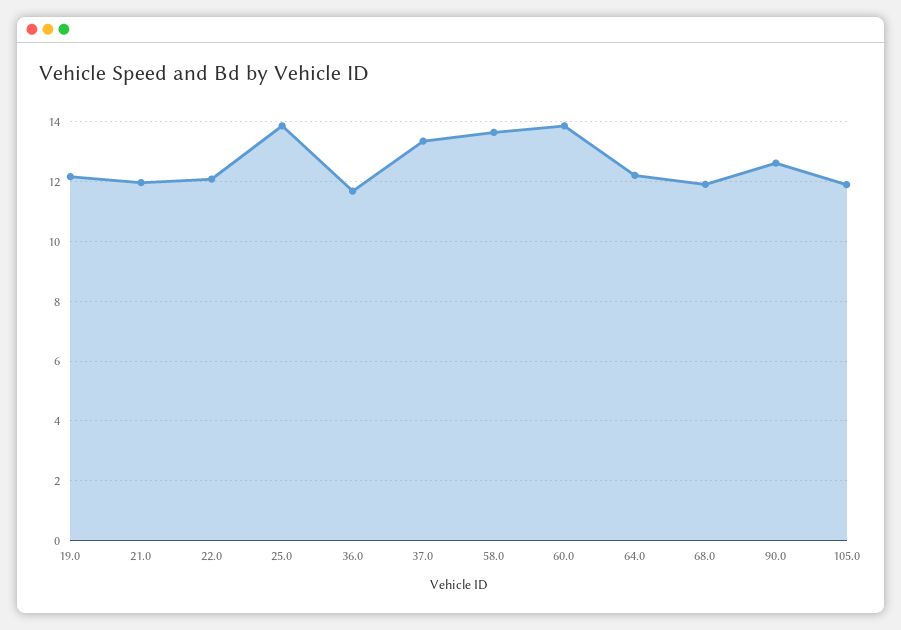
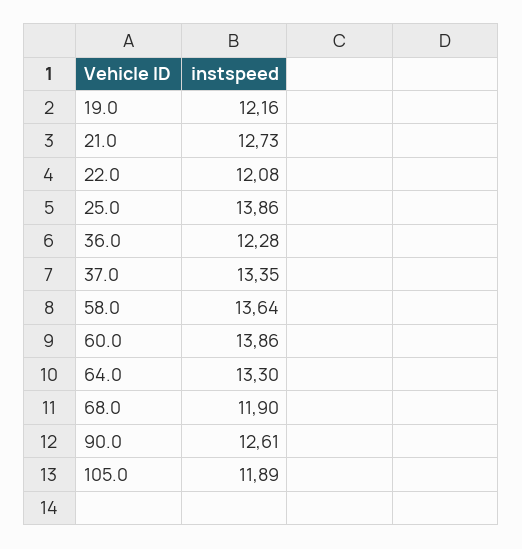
21.0: 12 -> 12.73
36.0: 11.75 -> 12.28
64.0: 12.25 -> 13.3

